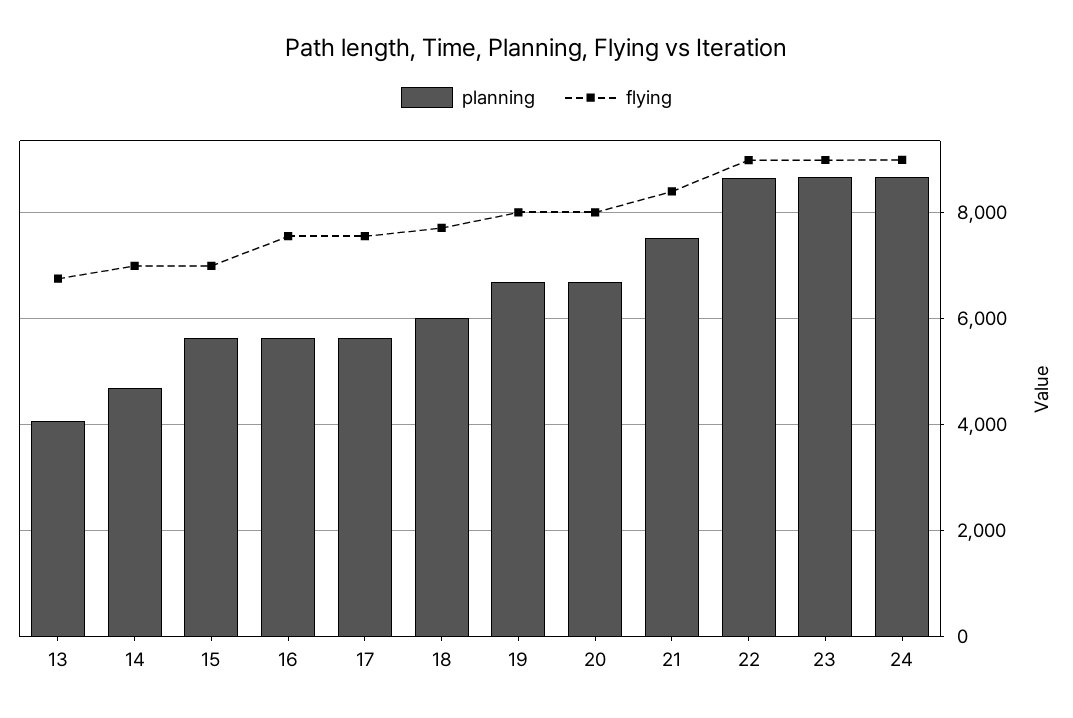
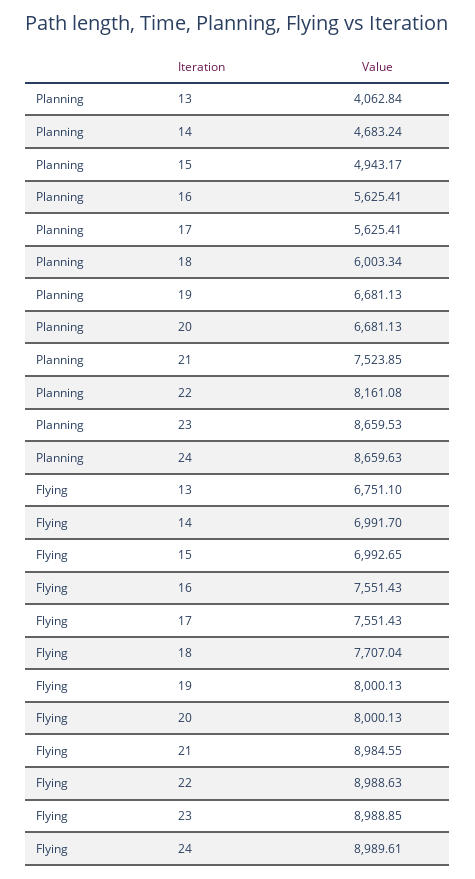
planning, 15: 5600 -> 4943.17
flying, 21: 8400 -> 8984.55
planning, 22: 8600 -> 8161.08

